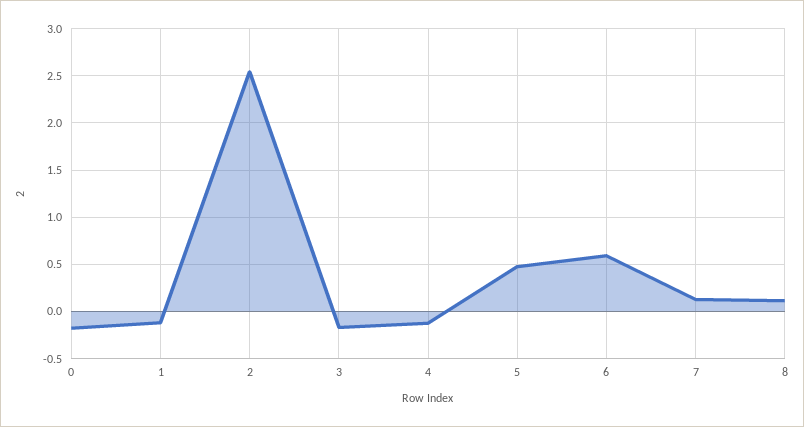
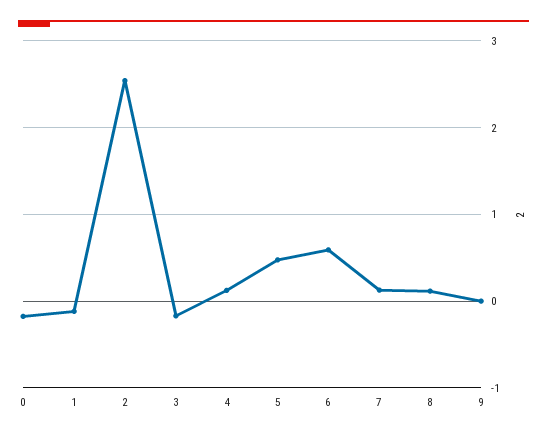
4: -0.1 -> 0.1
9: none -> 0

